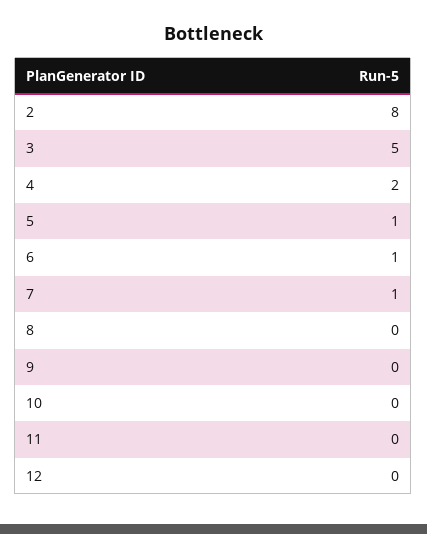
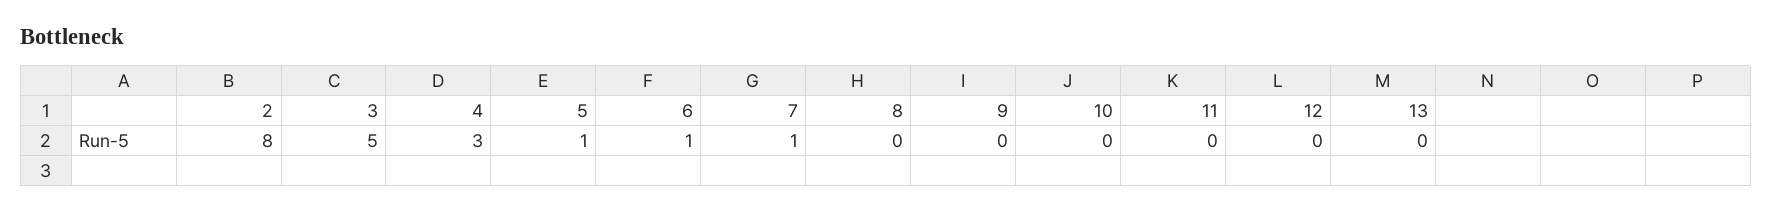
4: 2 -> 3
13: none -> 0

